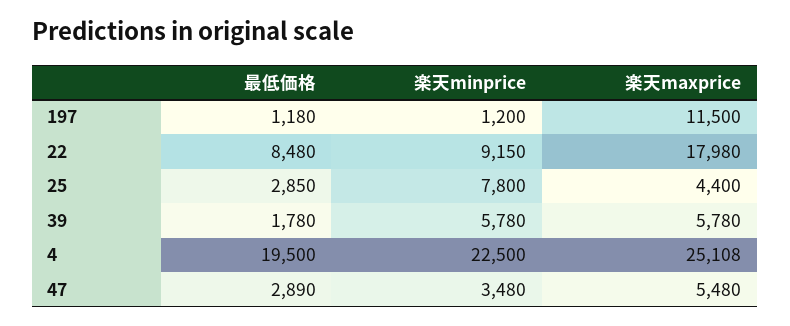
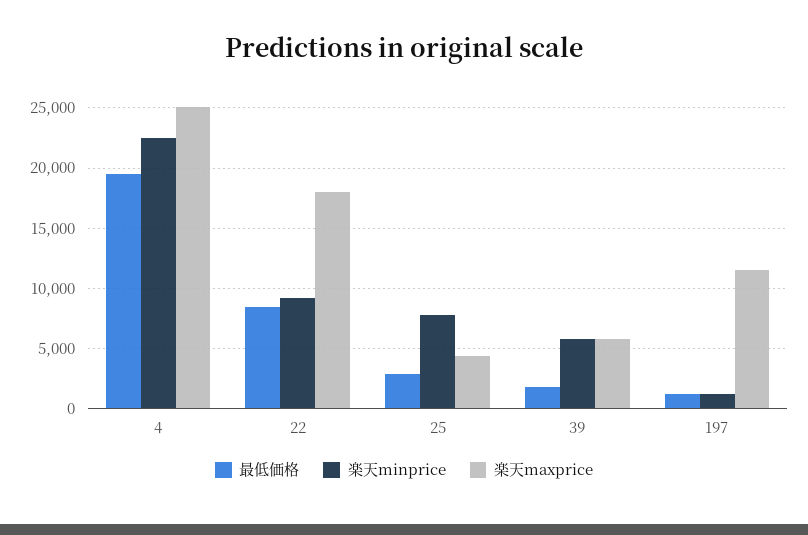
最低価格, 47: 2890 -> none
楽天minprice, 47: 3480 -> none
楽天maxprice, 47: 5480 -> none

